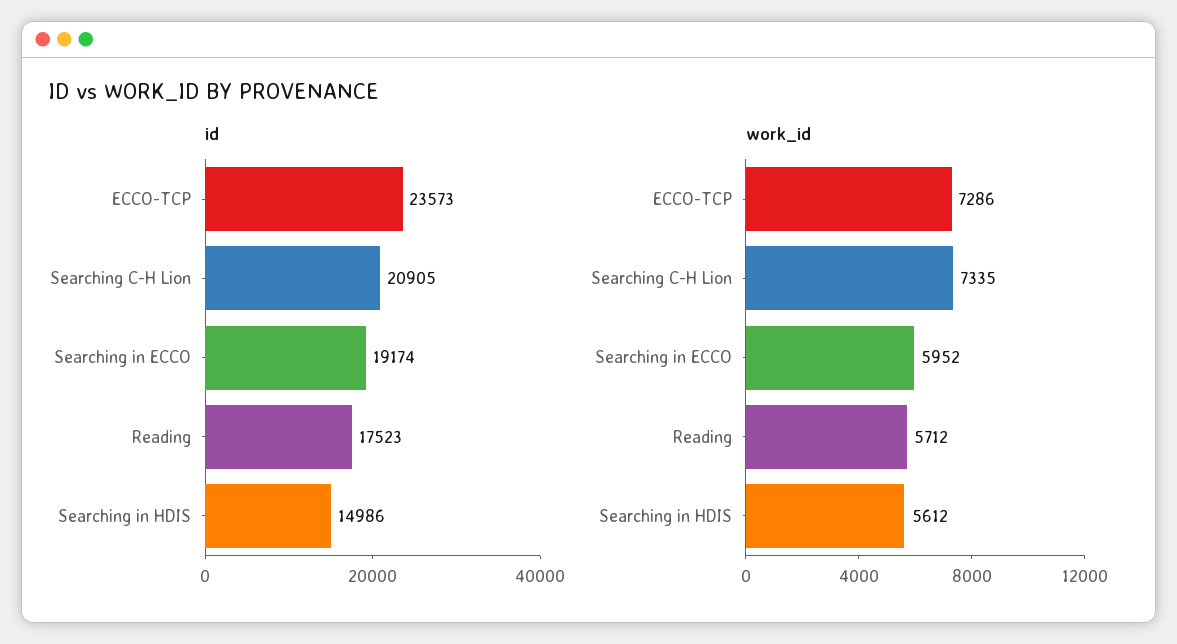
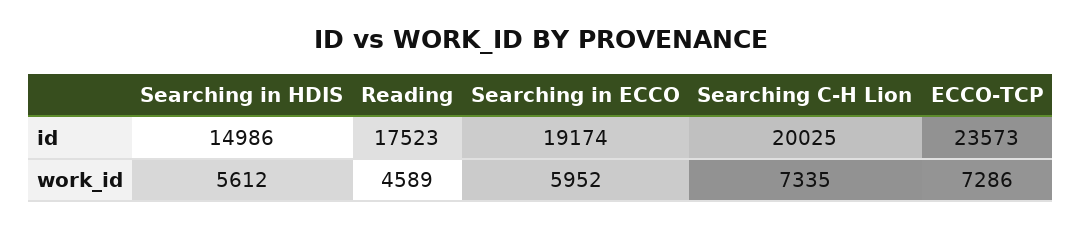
id, Searching C-H Lion: 20905 -> 20025
work_id, Reading: 5712 -> 4589

